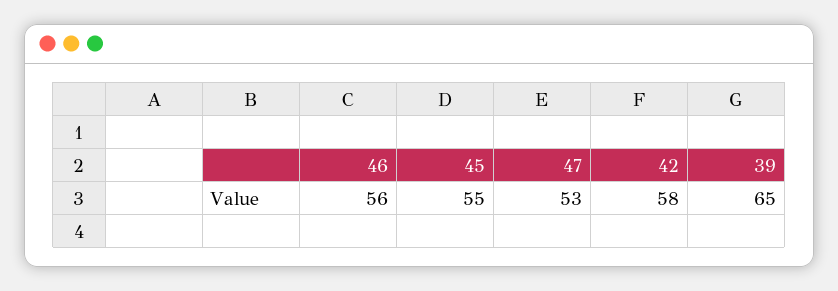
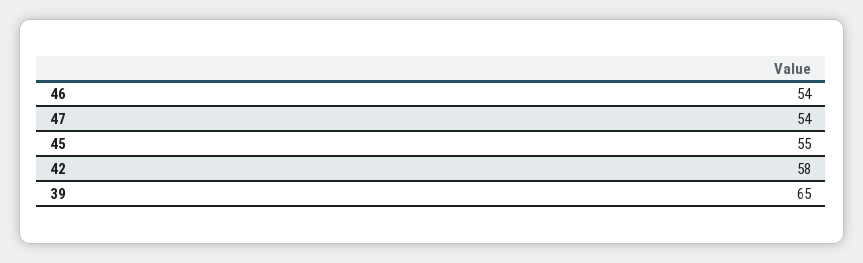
46: 56 -> 54
47: 53 -> 54

